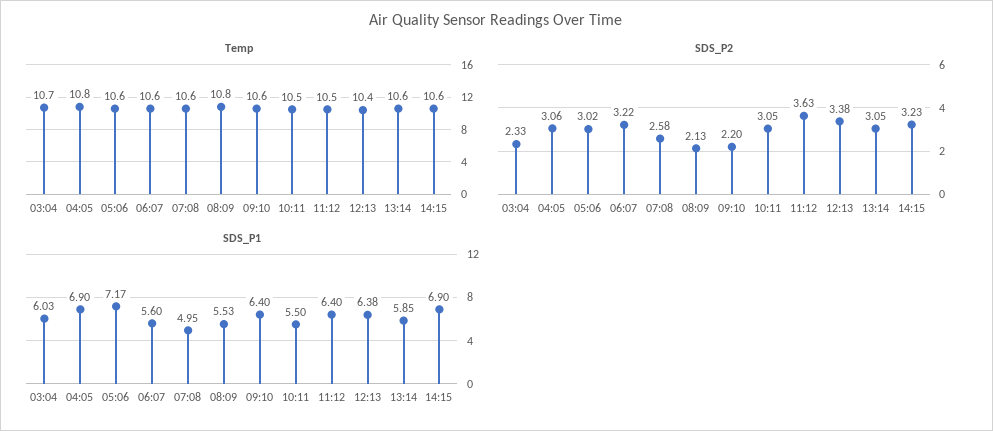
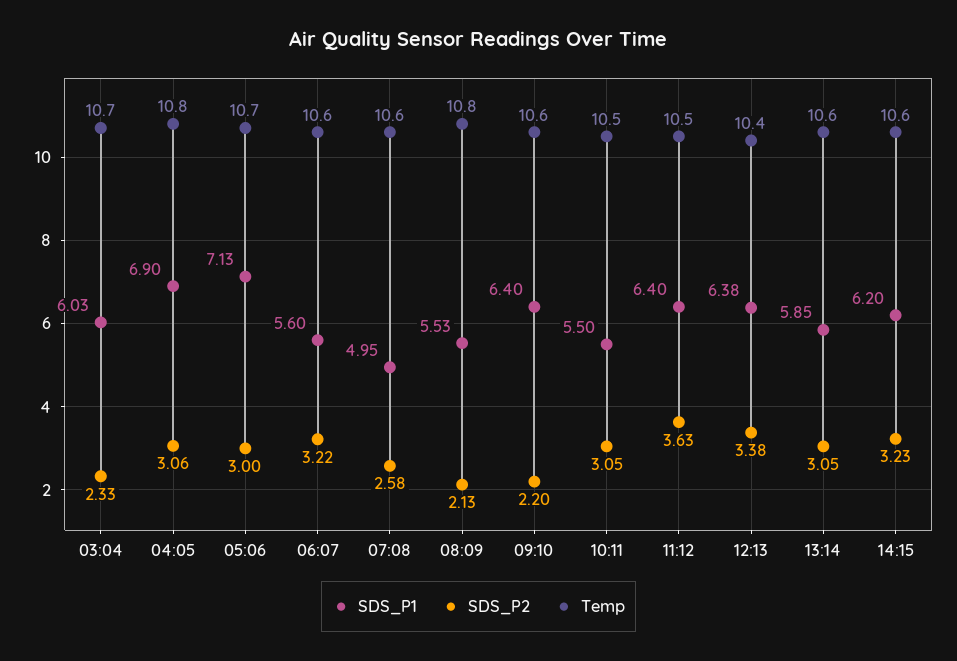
Temp, 05:06: 10.6 -> 10.7
SDS_P2, 05:06: 3.02 -> 3
SDS_P1, 05:06: 7.17 -> 7.13
SDS_P1, 14:15: 6.9 -> 6.2

